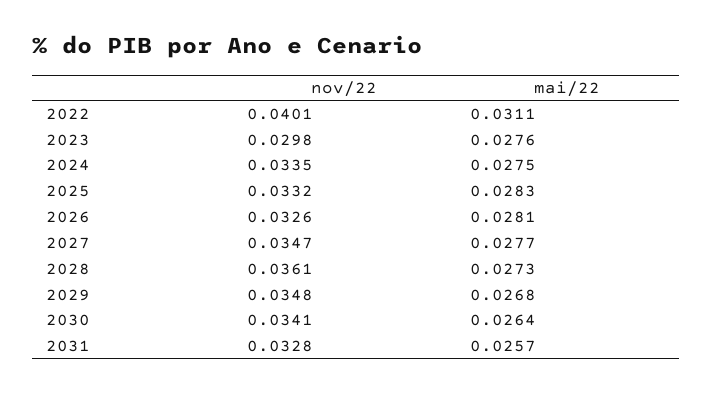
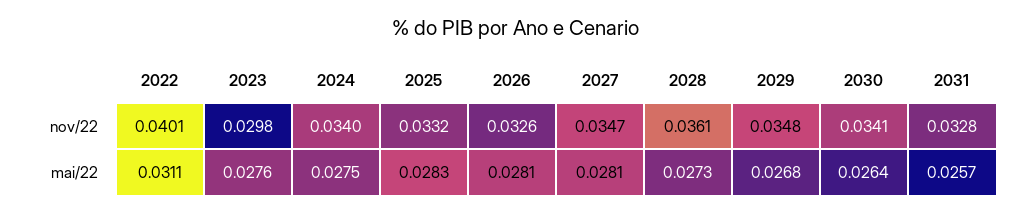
nov/22, 2024: 0.0335 -> 0.034
mai/22, 2027: 0.0277 -> 0.0281

